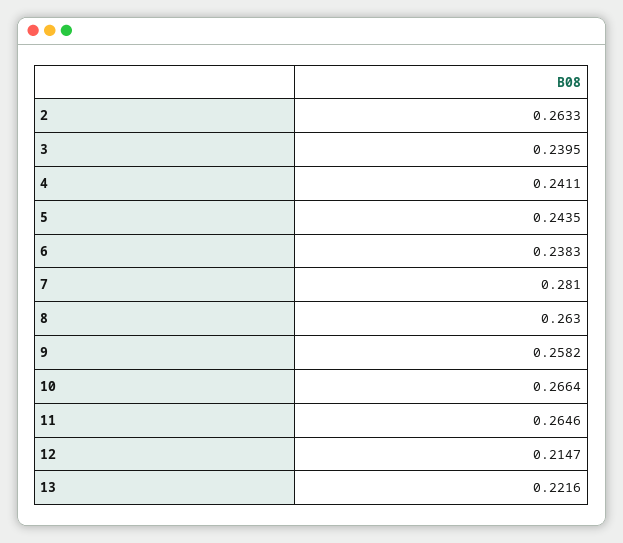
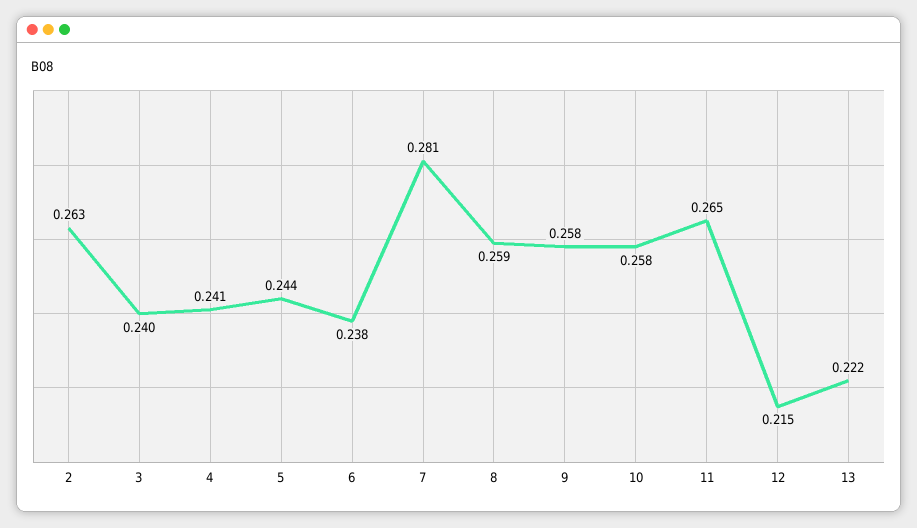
8: 0.263 -> 0.259
10: 0.2664 -> 0.258

